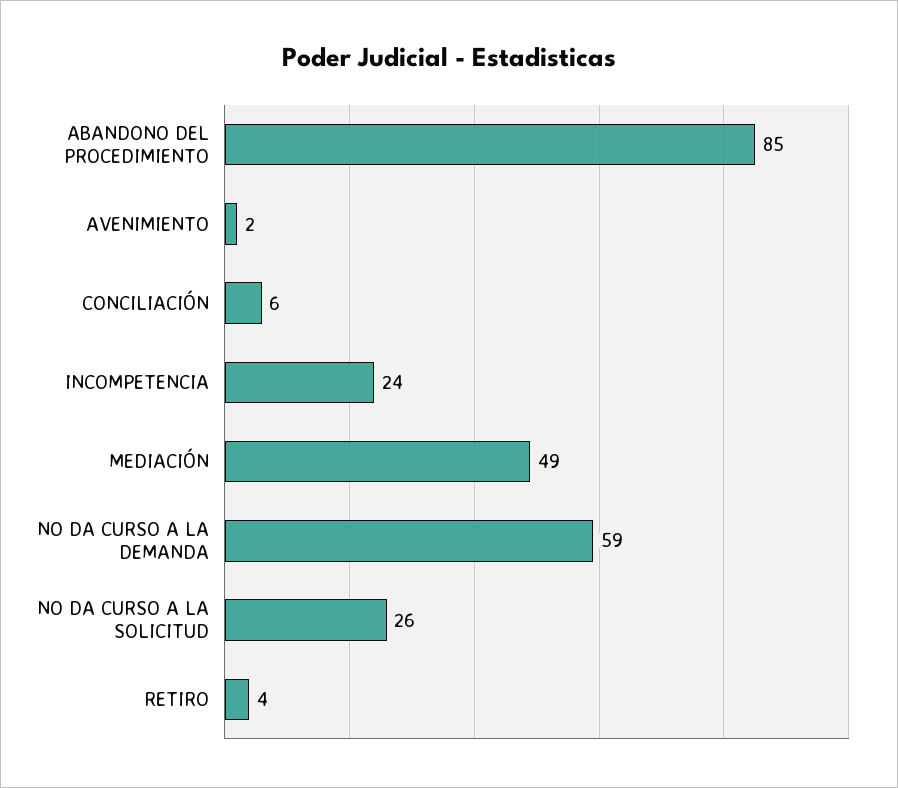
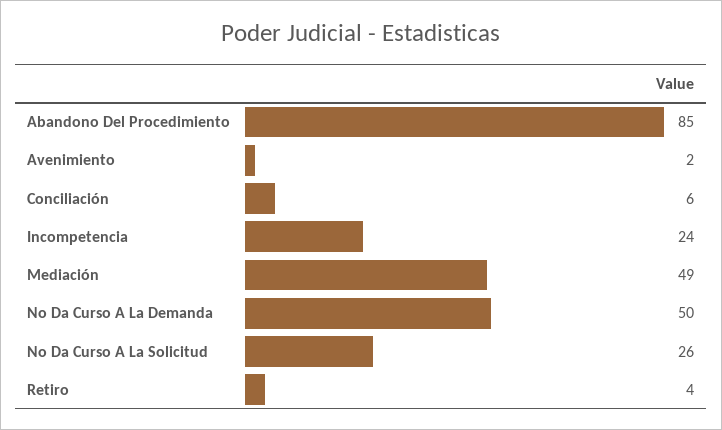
NO DA CURSO A LA DEMANDA: 59 -> 50

